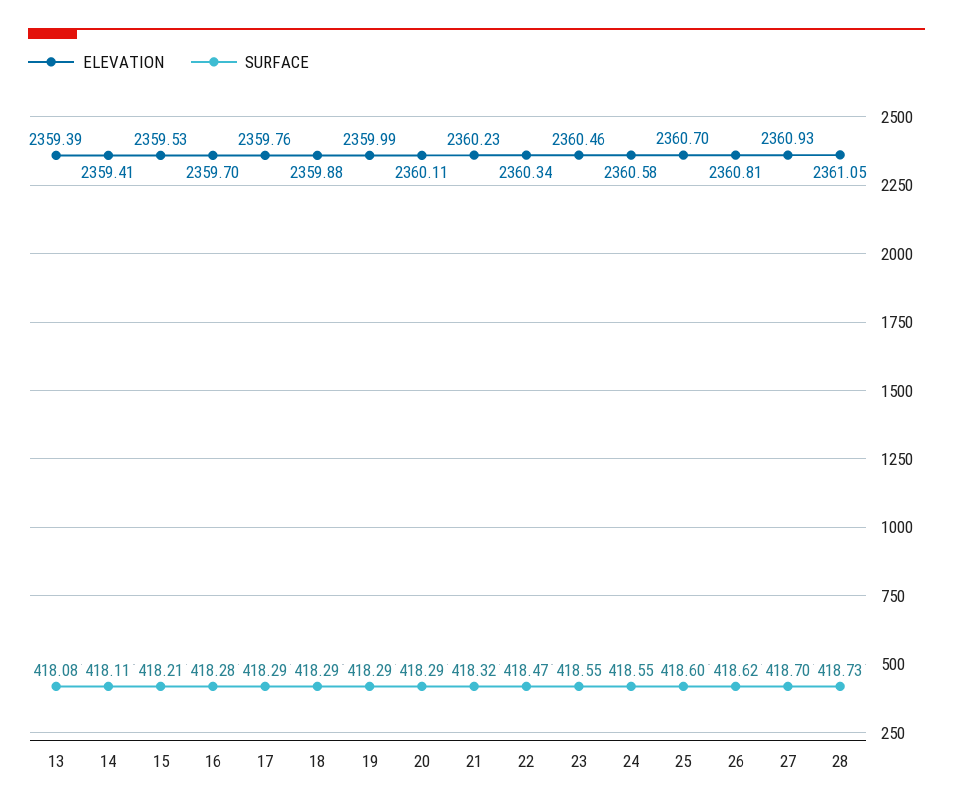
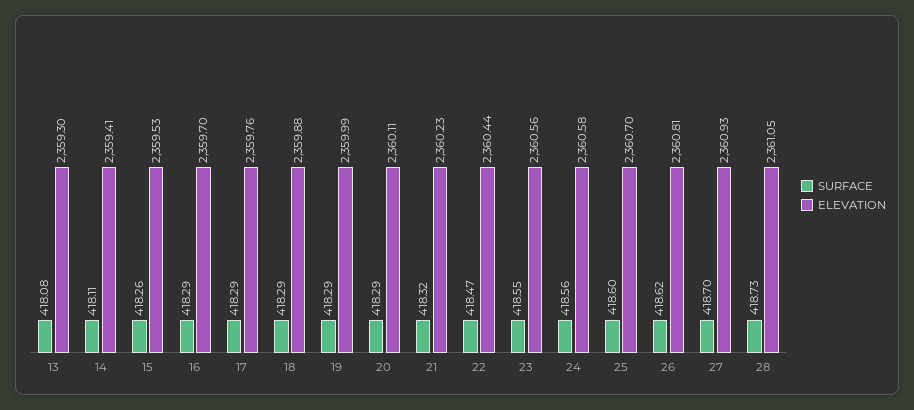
ELEVATION, 13: 2359.39 -> 2359.3
SURFACE, 15: 418.21 -> 418.26
SURFACE, 16: 418.28 -> 418.29
ELEVATION, 22: 2360.34 -> 2360.44
ELEVATION, 23: 2360.46 -> 2360.56
SURFACE, 24: 418.55 -> 418.56

